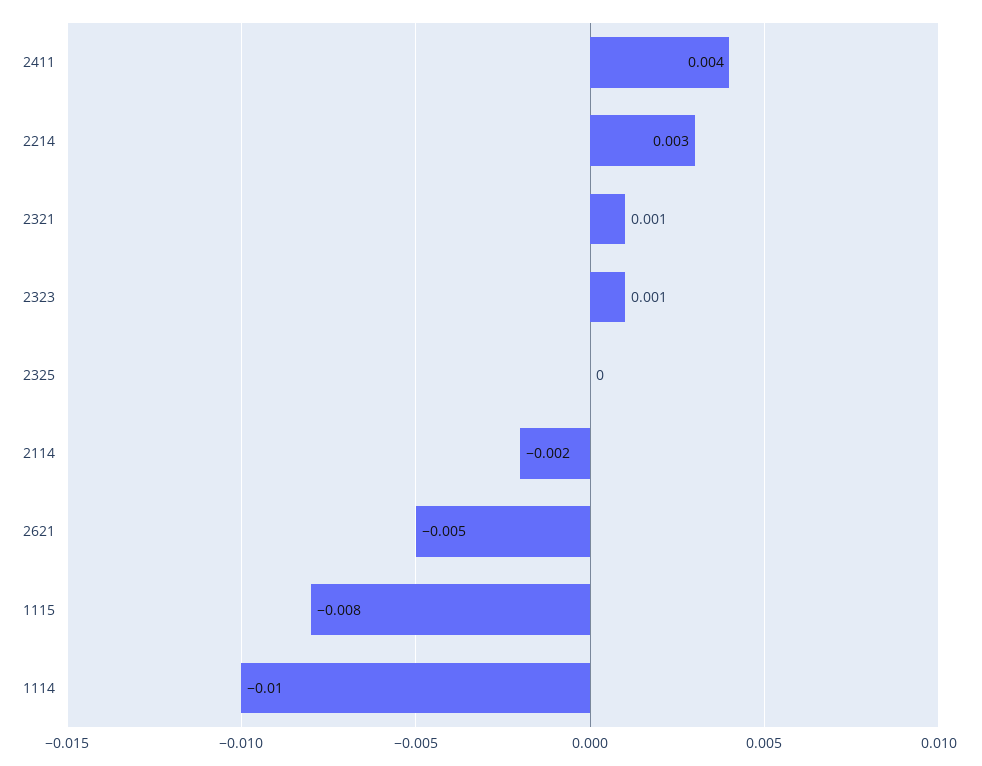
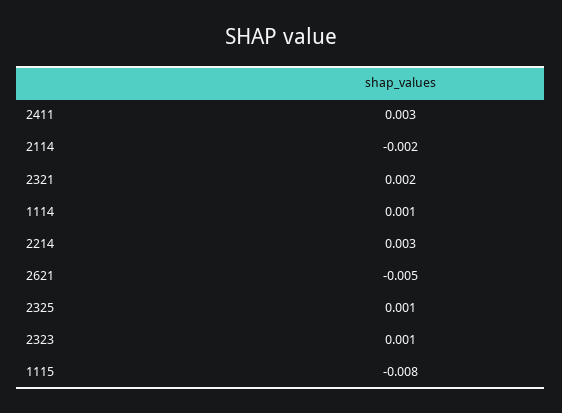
2411: 0.004 -> 0.003
2321: 0.001 -> 0.002
2325: 0 -> 0.001
1114: -0.01 -> 0.001

